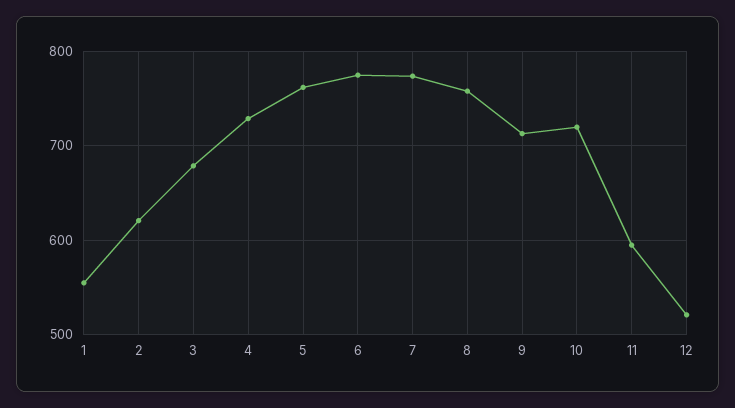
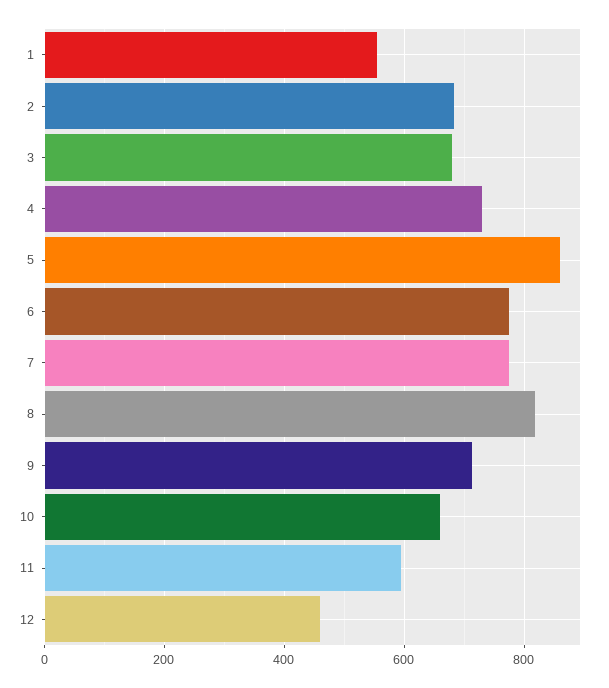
2: 620 -> 680
5: 760 -> 860
8: 760 -> 820
10: 720 -> 660
12: 520 -> 460

